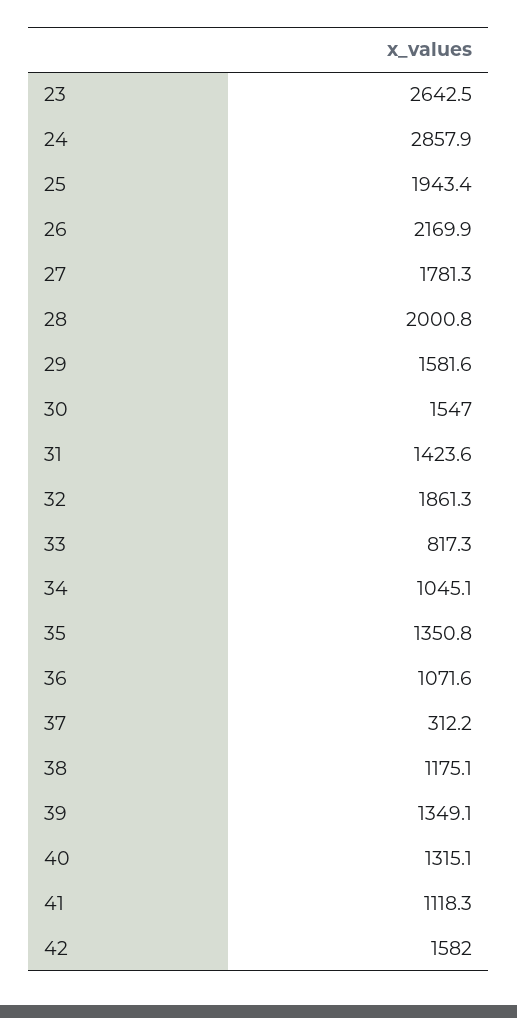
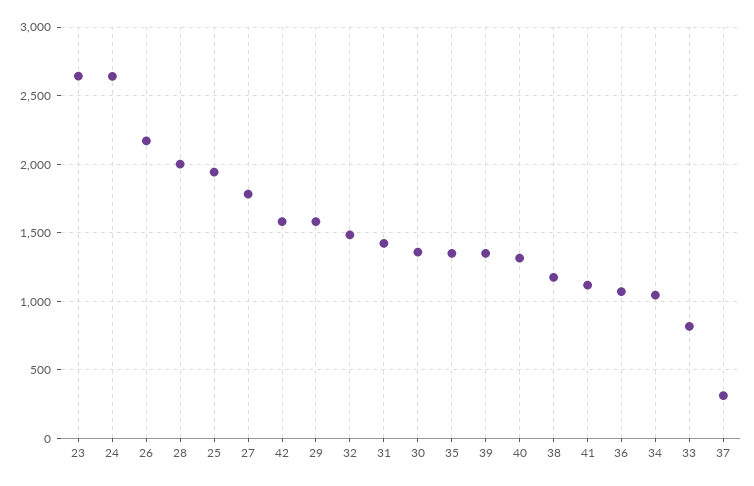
24: 2857.9 -> 2650
30: 1547 -> 1350
32: 1861.3 -> 1500

